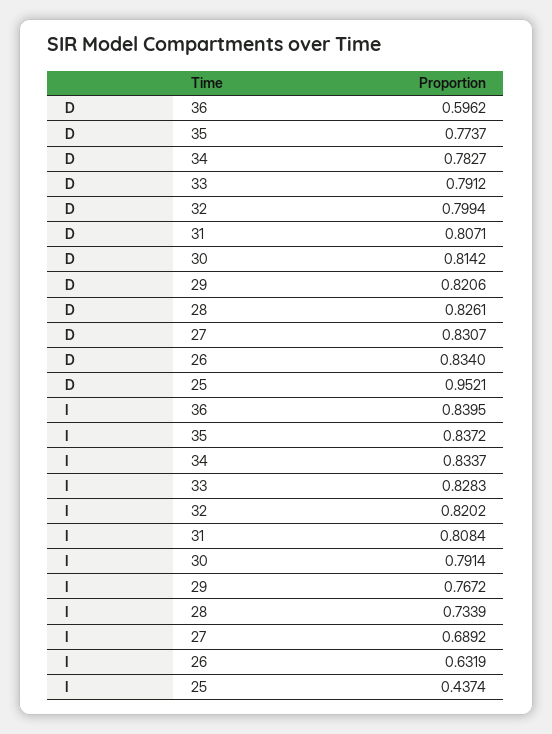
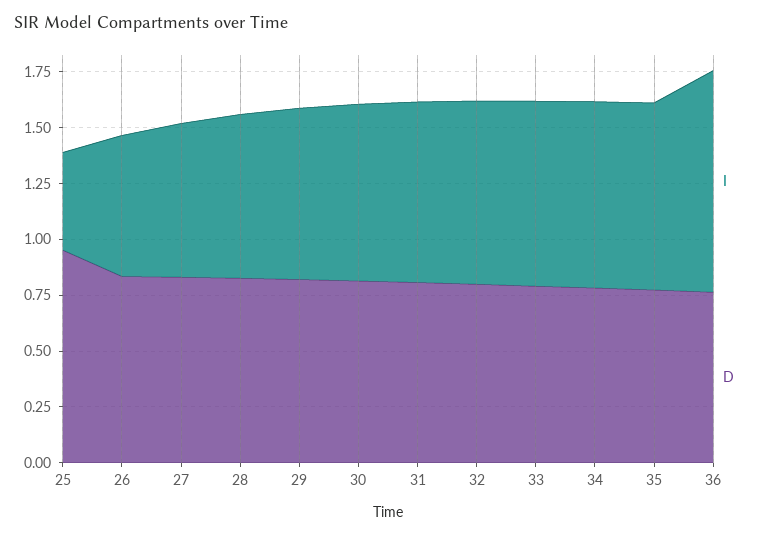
D, 36: 0.5962 -> 0.75
I, 36: 0.8395 -> 1

